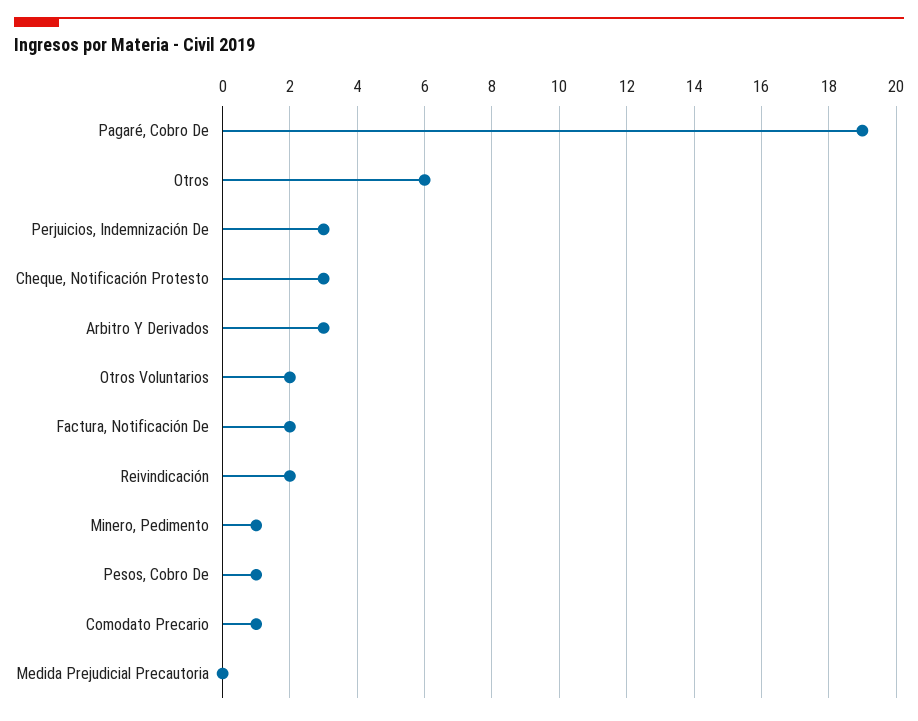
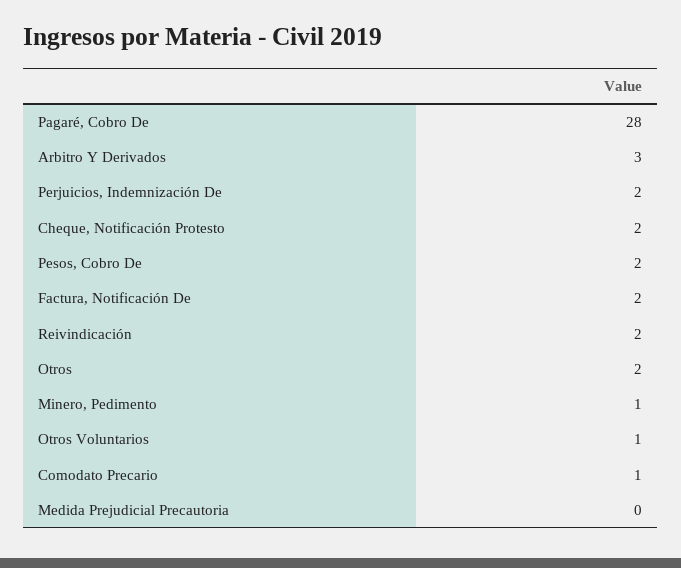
Pagaré, Cobro De: 19 -> 28
Otros: 6 -> 2
Perjuicios, Indemnización De: 3 -> 2
Cheque, Notificación Protesto: 3 -> 2
Otros Voluntarios: 2 -> 1
Pesos, Cobro De: 1 -> 2

